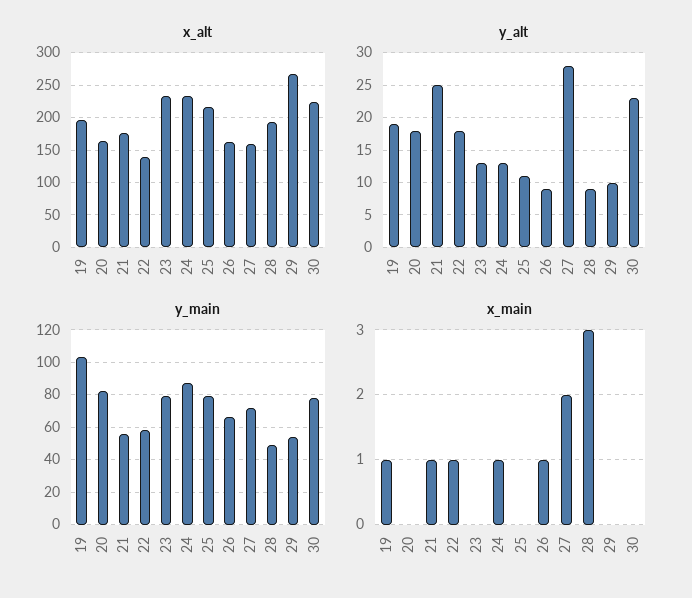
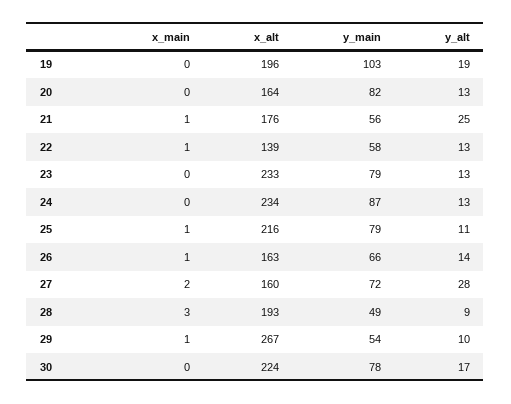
y_alt, 20: 18 -> 13
y_alt, 22: 18 -> 13
y_alt, 26: 9 -> 14
y_alt, 30: 23 -> 17
x_main, 19: 1 -> 0
x_main, 24: 1 -> 0
x_main, 25: 0 -> 1
x_main, 29: 0 -> 1

